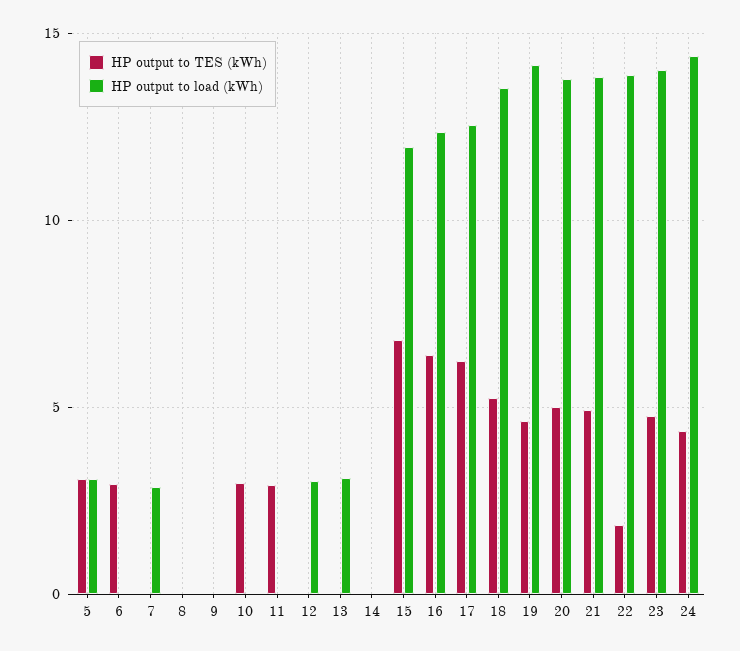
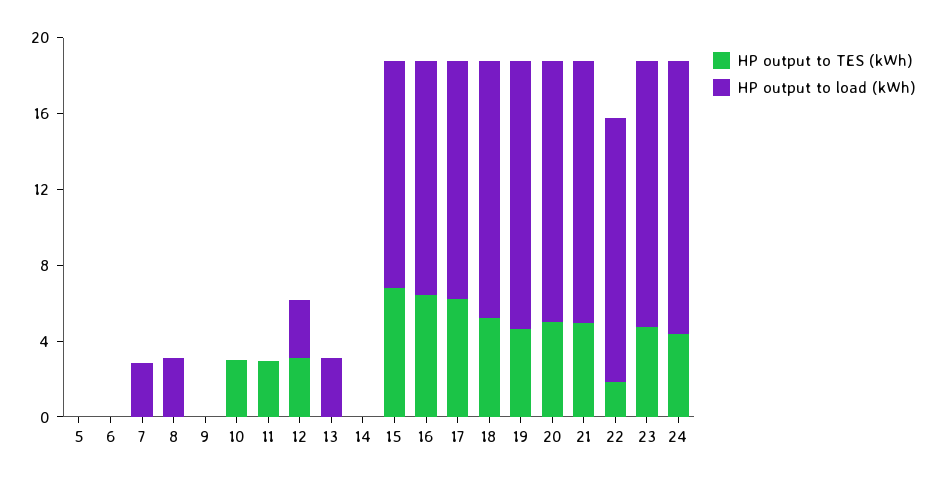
HP output to TES (kWh), 5: 3 -> 0
HP output to load (kWh), 5: 3 -> 0
HP output to TES (kWh), 6: 3 -> 0
HP output to load (kWh), 8: 0 -> 3
HP output to TES (kWh), 12: 0 -> 3

